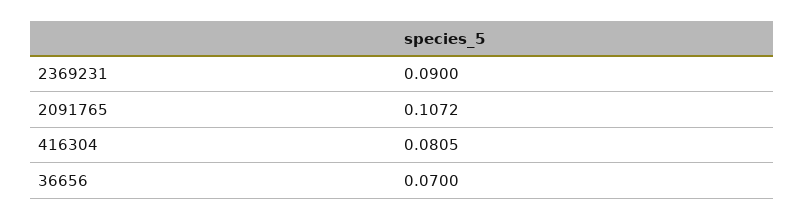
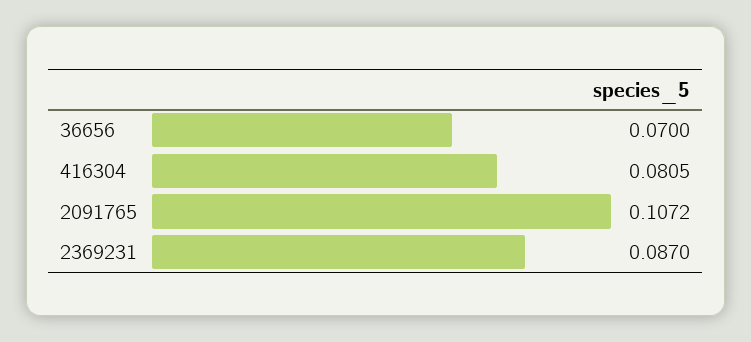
2369231: 0.09 -> 0.087

